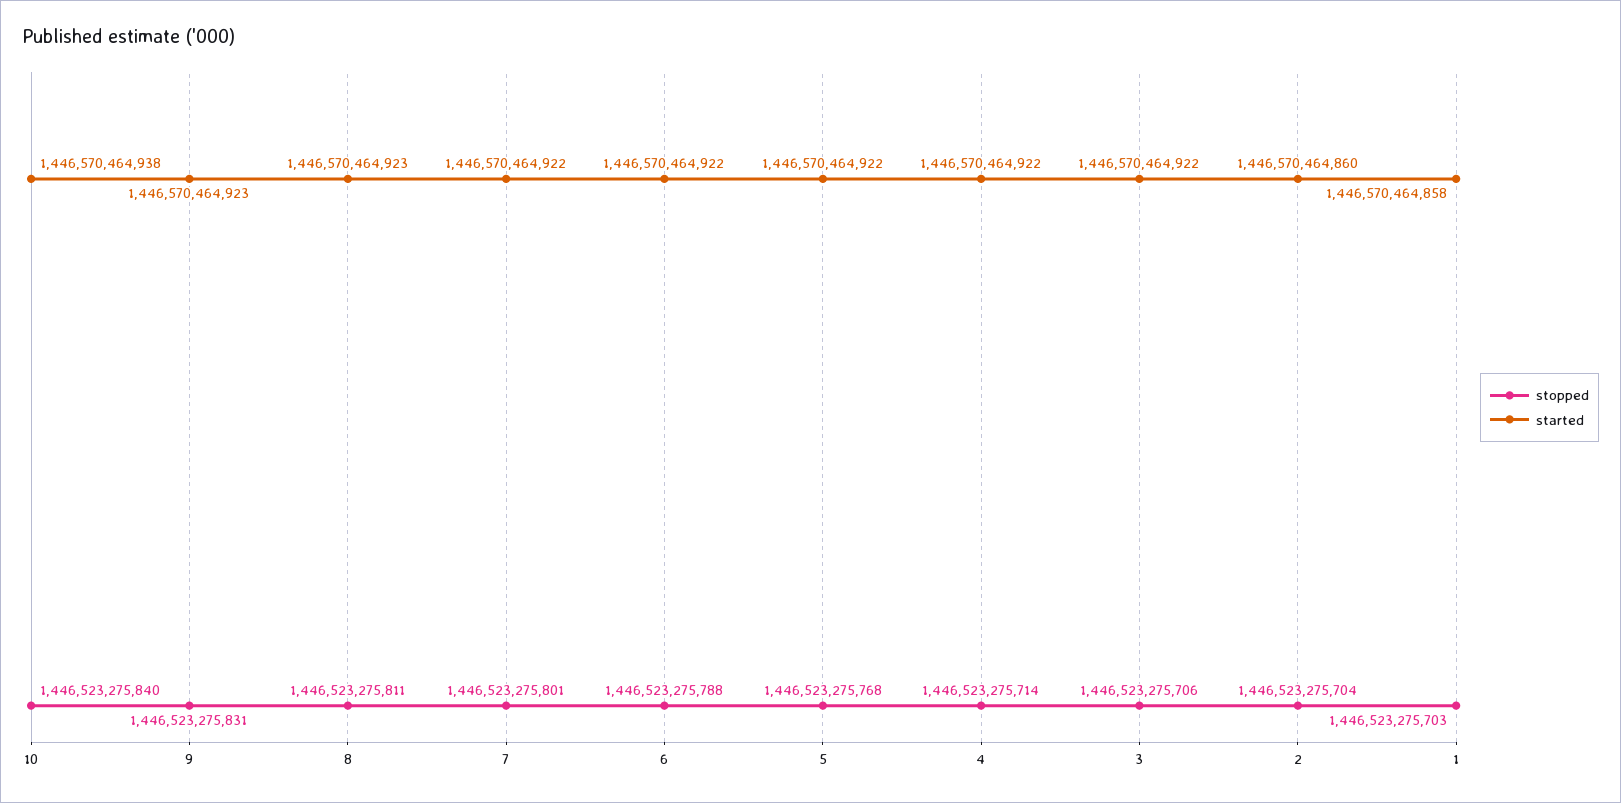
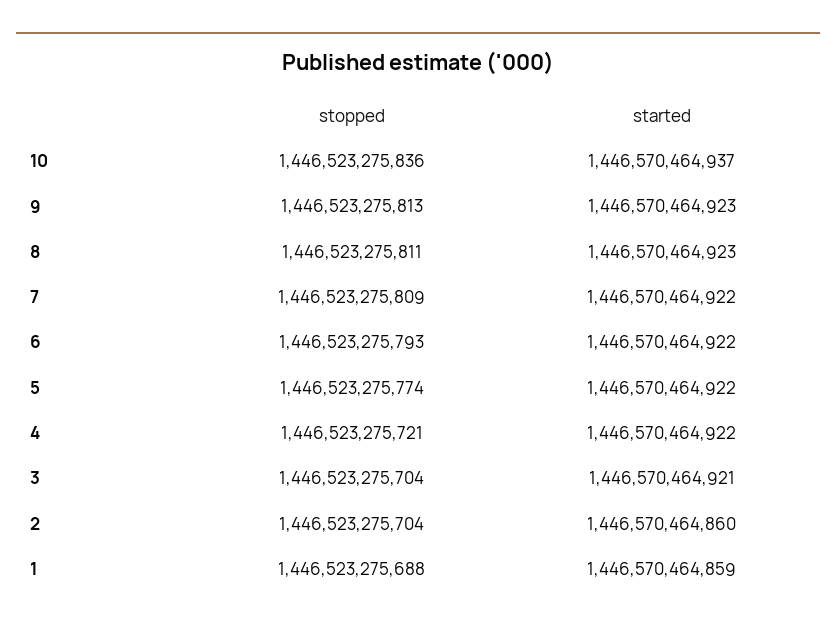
stopped, 10: 1446523275840 -> 1446523275836
started, 10: 1446570464938 -> 1446570464937
stopped, 9: 1446523275831 -> 1446523275813
stopped, 7: 1446523275801 -> 1446523275809
stopped, 6: 1446523275788 -> 1446523275793
stopped, 5: 1446523275768 -> 1446523275774
stopped, 4: 1446523275714 -> 1446523275721
stopped, 3: 1446523275706 -> 1446523275704
started, 3: 1446570464922 -> 1446570464921
stopped, 1: 1446523275703 -> 1446523275688
started, 1: 1446570464858 -> 1446570464859

